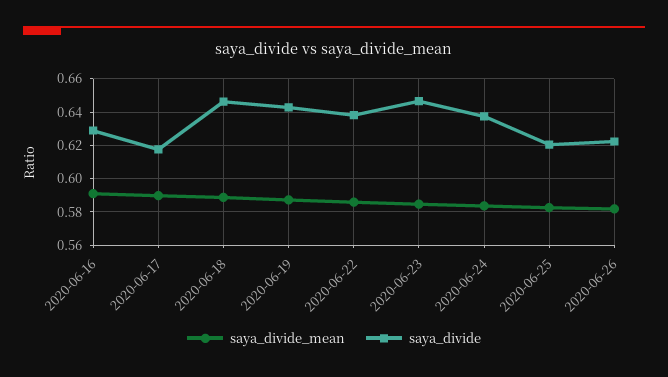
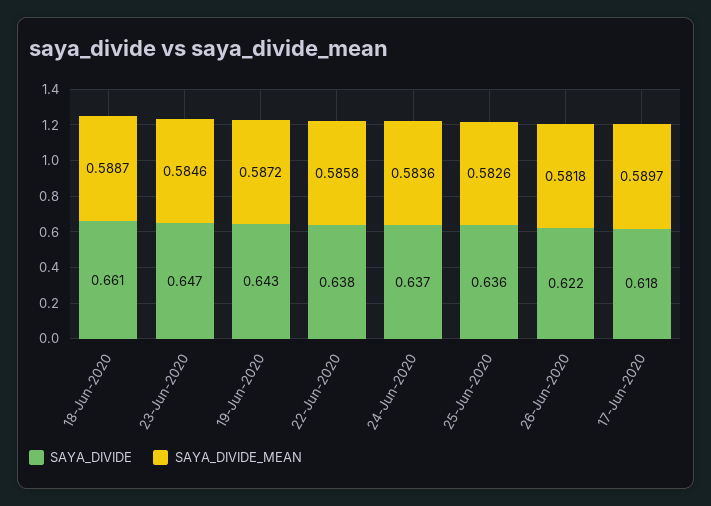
saya_divide_mean, 2020-06-16: 0.59 -> none
saya_divide, 2020-06-16: 0.63 -> none
saya_divide, 2020-06-18: 0.645 -> 0.661
saya_divide, 2020-06-25: 0.62 -> 0.636

